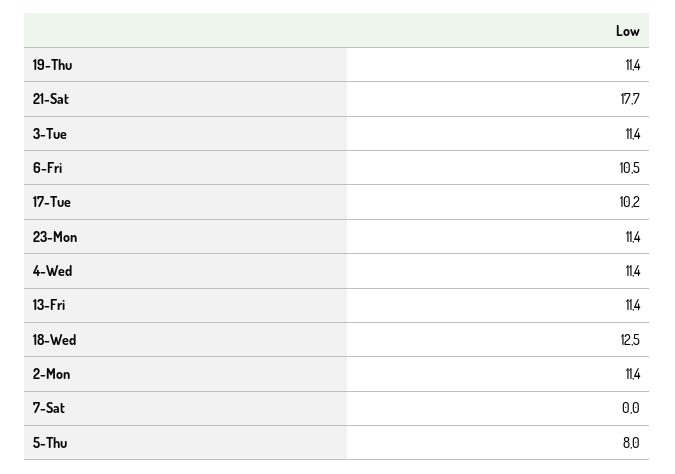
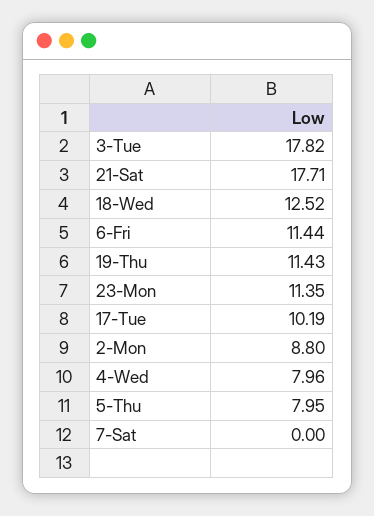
3-Tue: 11.4 -> 17.82
6-Fri: 10.5 -> 11.44
4-Wed: 11.4 -> 7.96
13-Fri: 11.4 -> none
2-Mon: 11.4 -> 8.8

